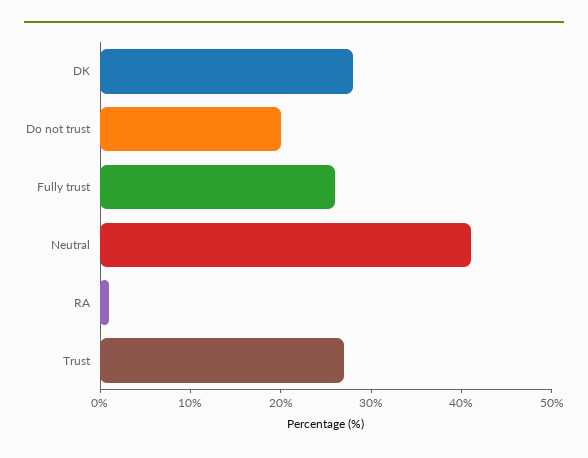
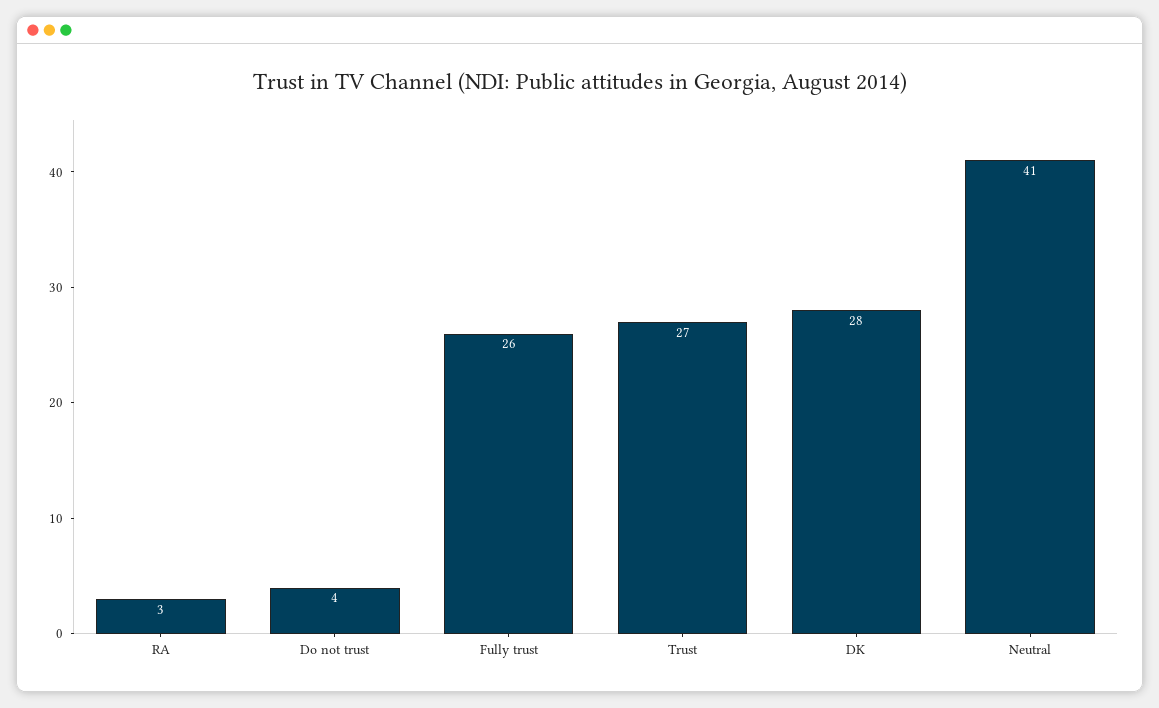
Do not trust: 20 -> 4
RA: 1 -> 3

